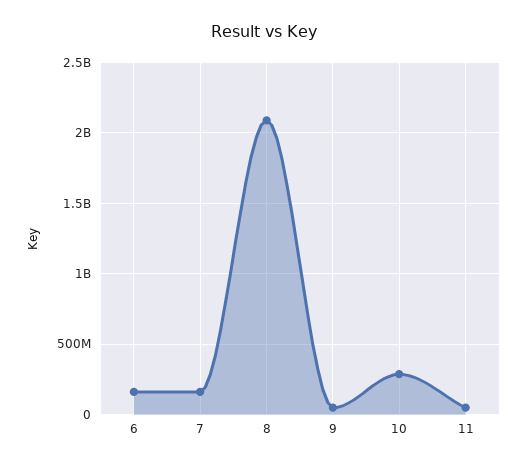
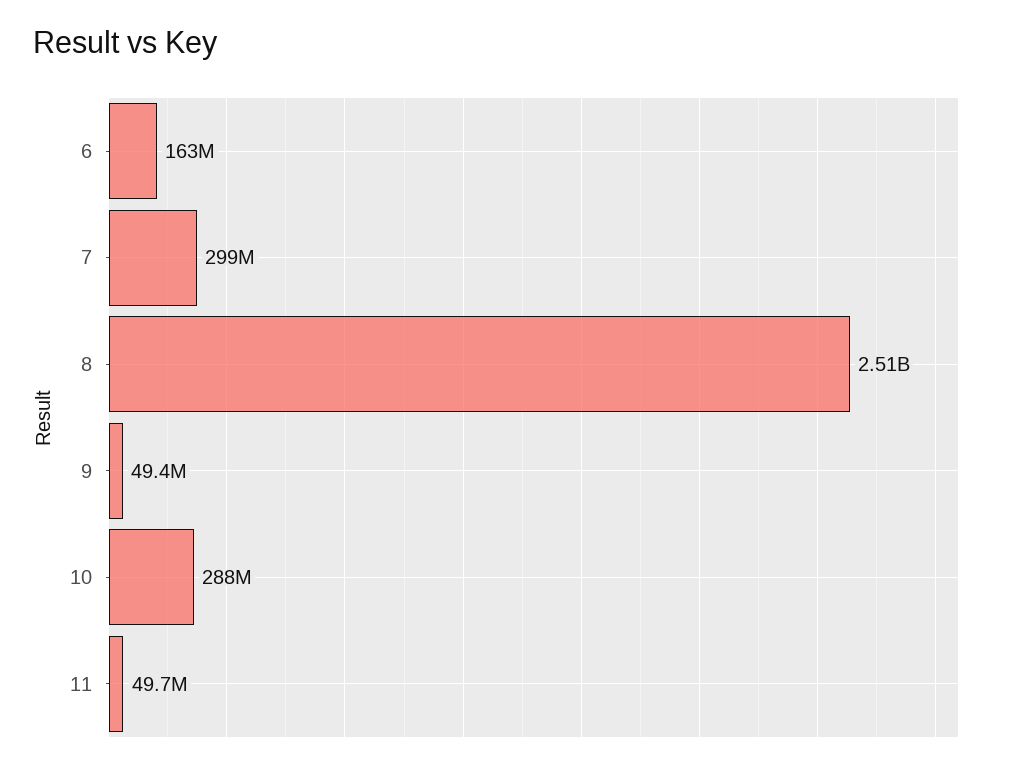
7: 150000000 -> 299000000
8: 2100000000 -> 2510000000

